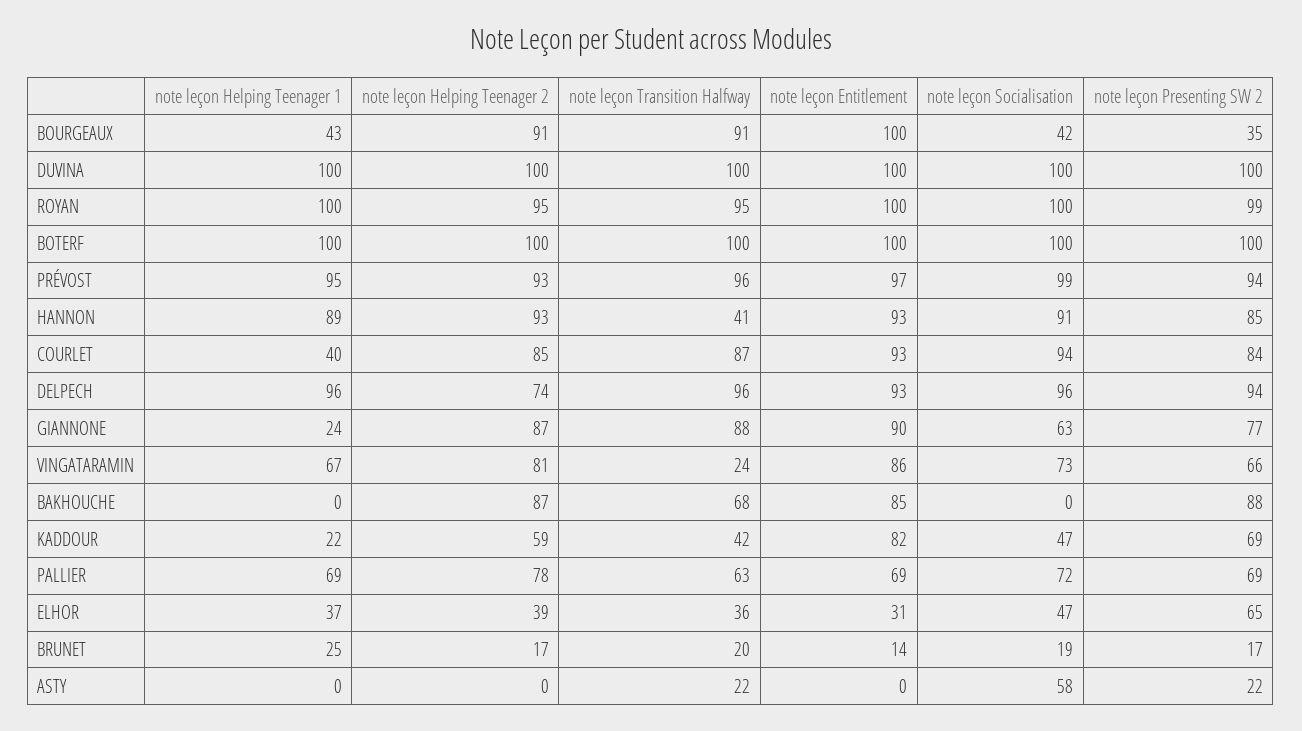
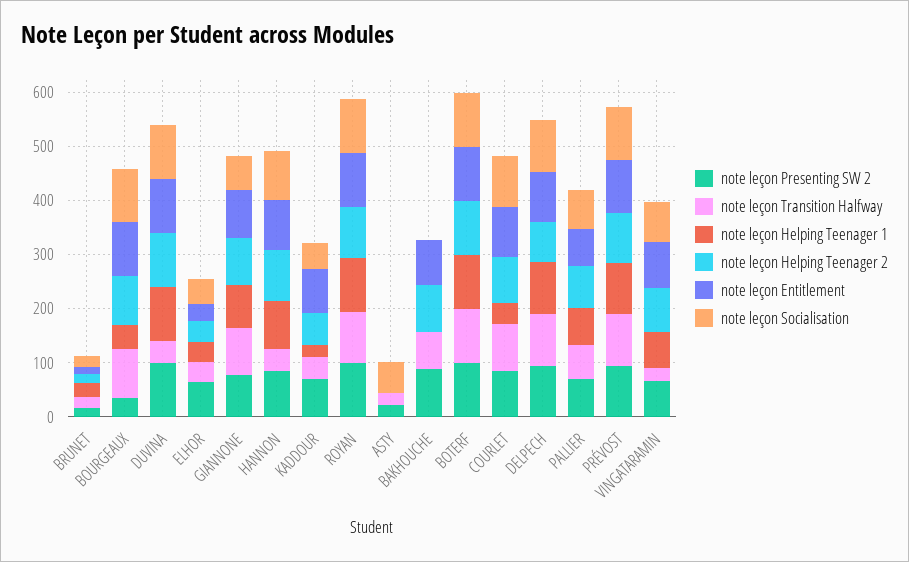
note leçon Socialisation, BOURGEAUX: 42 -> 100
note leçon Transition Halfway, DUVINA: 100 -> 40
note leçon Helping Teenager 1, GIANNONE: 24 -> 80

